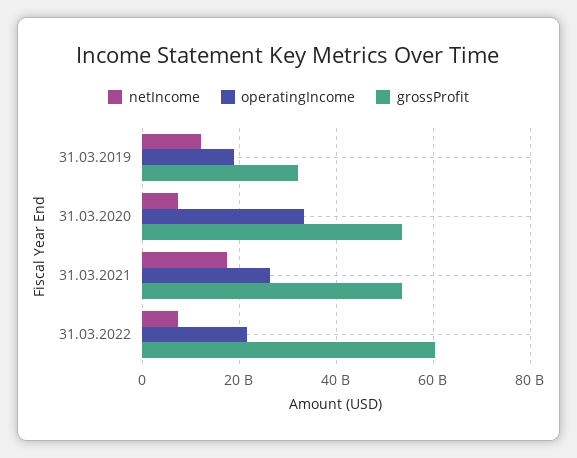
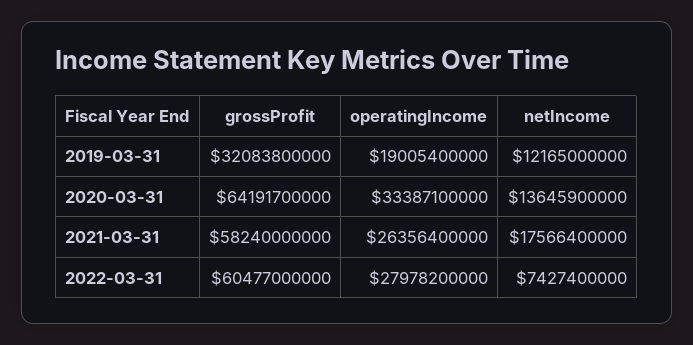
netIncome, 31.03.2020: 8000000000 -> 13645900000
grossProfit, 31.03.2020: 54000000000 -> 64191700000
grossProfit, 31.03.2021: 54000000000 -> 58240000000
operatingIncome, 31.03.2022: 22000000000 -> 27978200000

